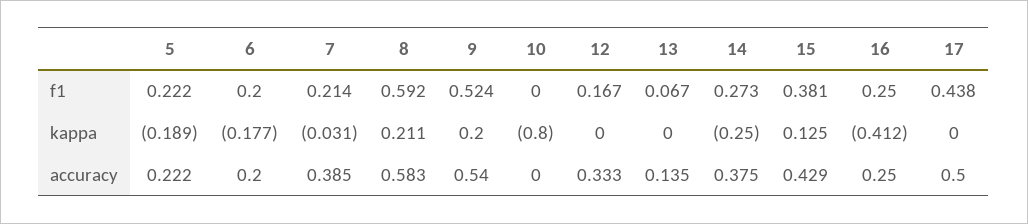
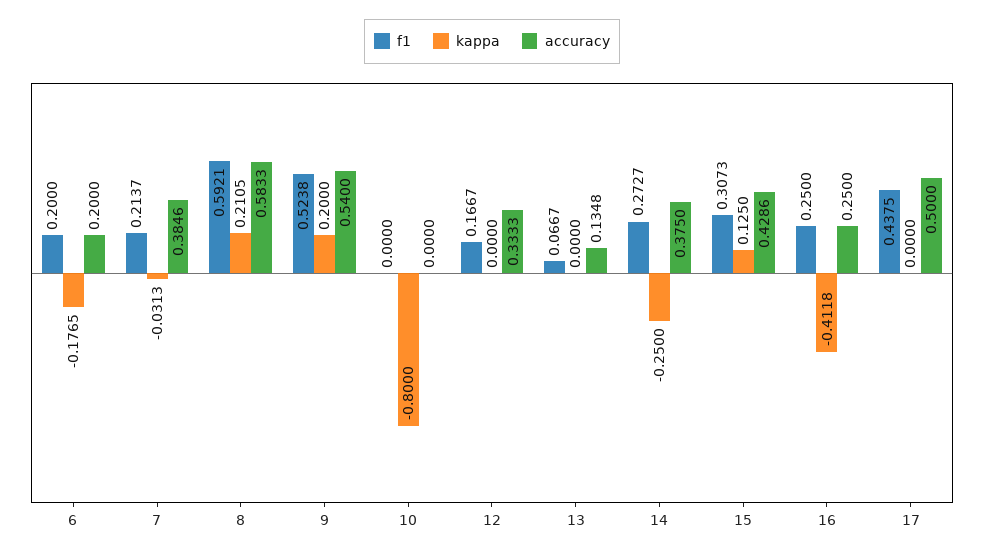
f1, 5: 0.222 -> none
f1, 15: 0.381 -> 0.3073
kappa, 5: -0.189 -> none
accuracy, 5: 0.222 -> none

